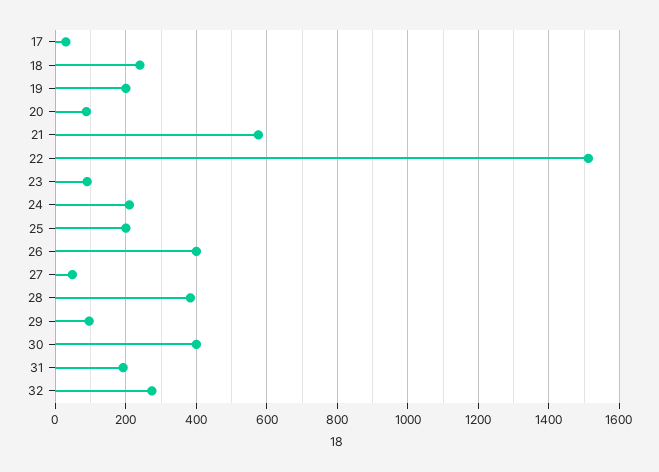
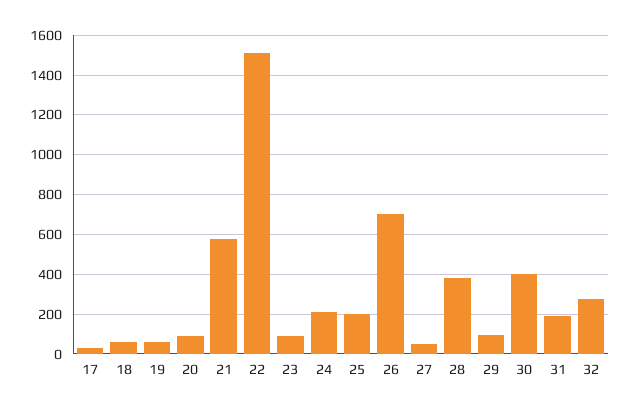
18: 240 -> 50
19: 200 -> 50
26: 400 -> 700

